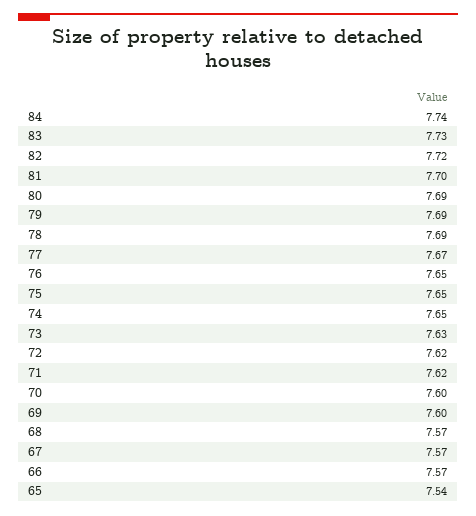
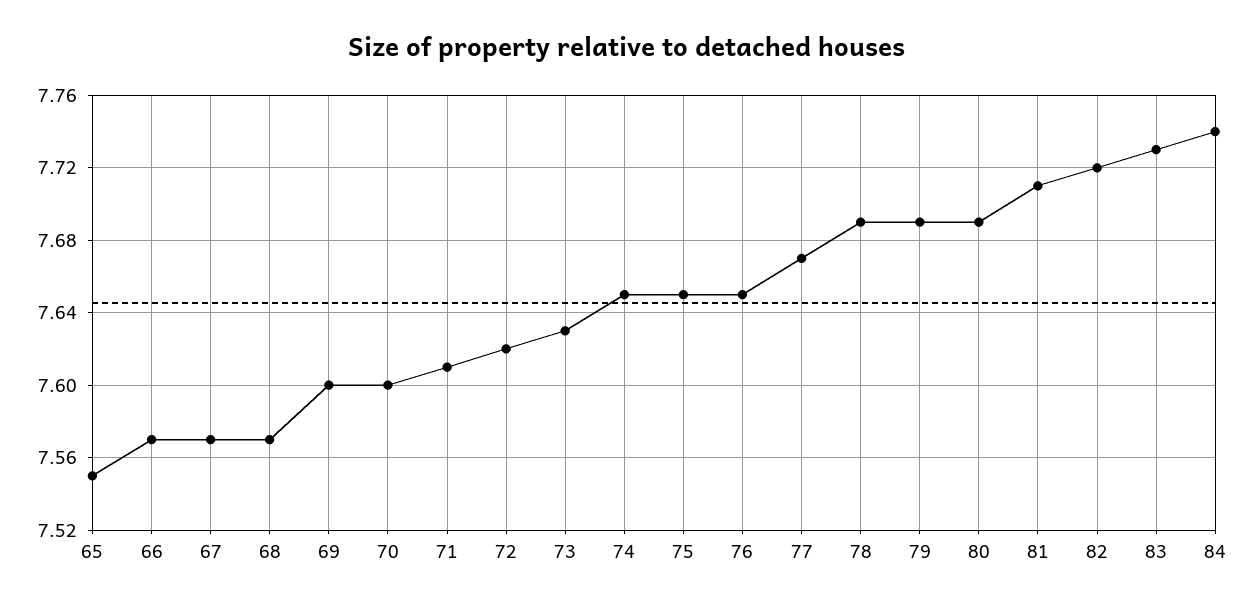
81: 7.7 -> 7.71
71: 7.62 -> 7.61
65: 7.54 -> 7.55

